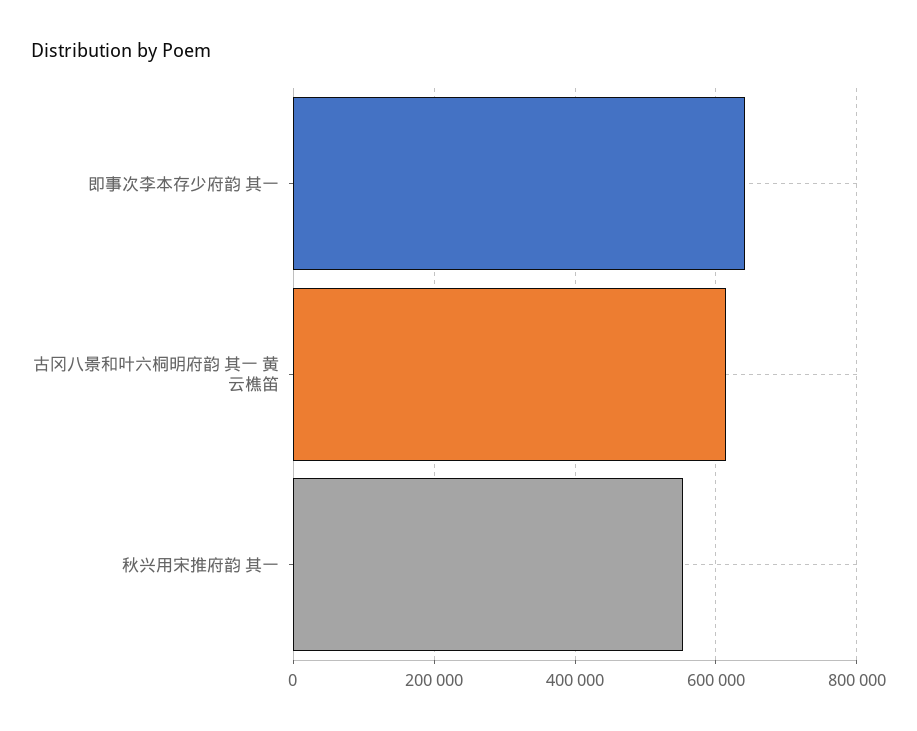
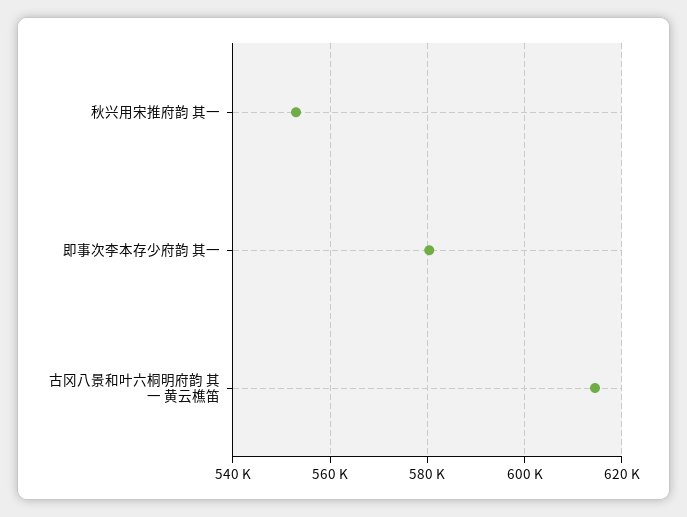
即事次李本存少府韵 其一: 640000 -> 580000

